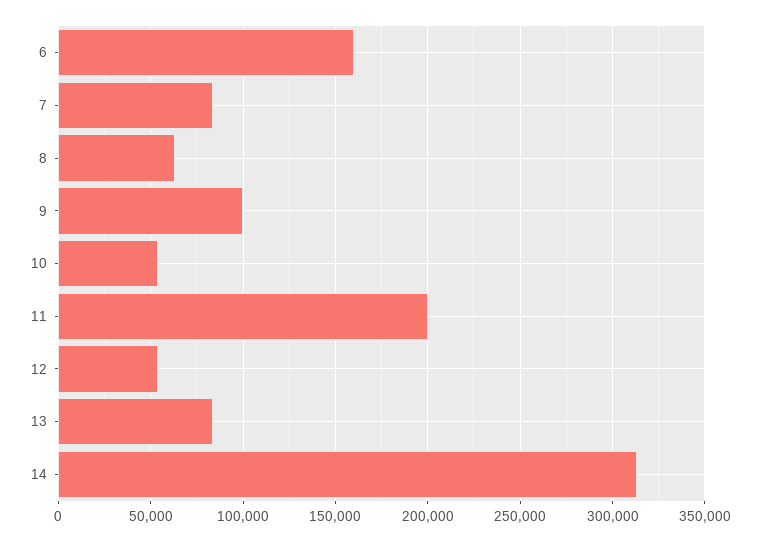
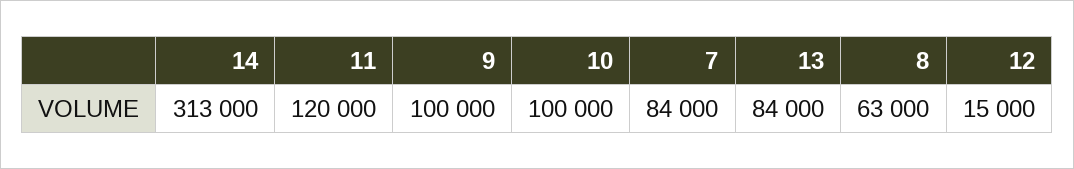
6: 160000 -> none
10: 55000 -> 100000
11: 200000 -> 120000
12: 55000 -> 15000

